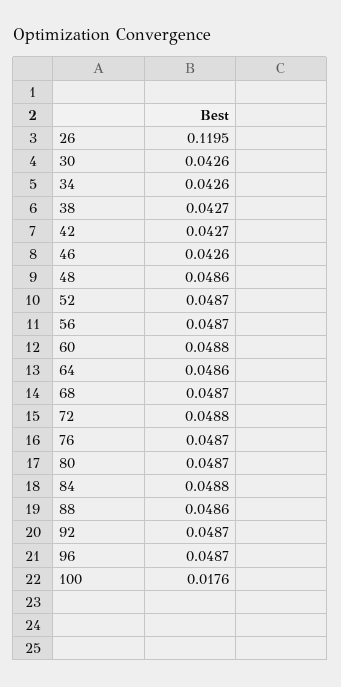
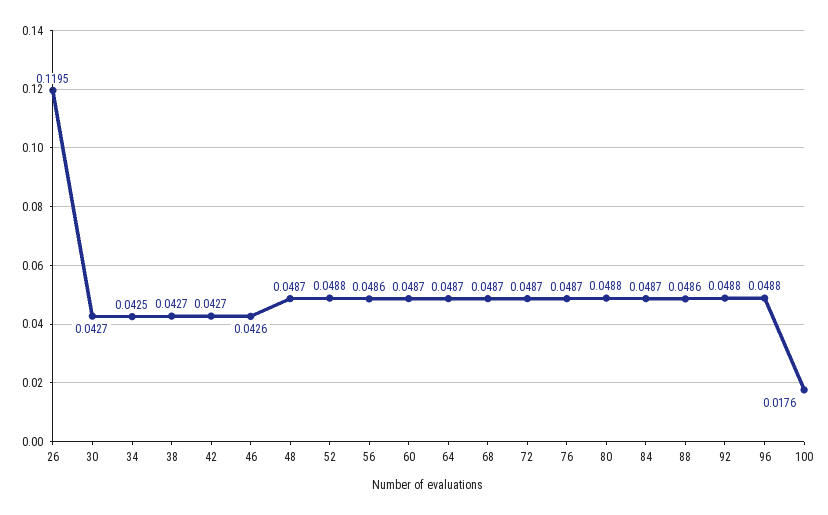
30: 0.0426 -> 0.0427
34: 0.0426 -> 0.0425
48: 0.0486 -> 0.0487
52: 0.0487 -> 0.0488
56: 0.0487 -> 0.0486
60: 0.0488 -> 0.0487
64: 0.0486 -> 0.0487
72: 0.0488 -> 0.0487
80: 0.0487 -> 0.0488
84: 0.0488 -> 0.0487
92: 0.0487 -> 0.0488
96: 0.0487 -> 0.0488

